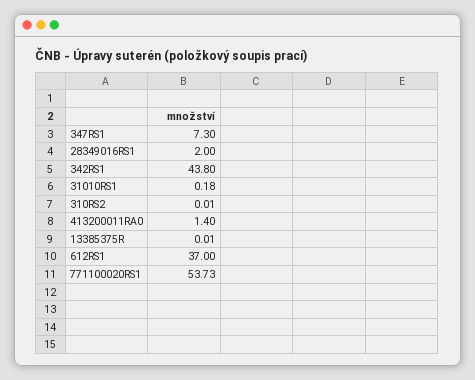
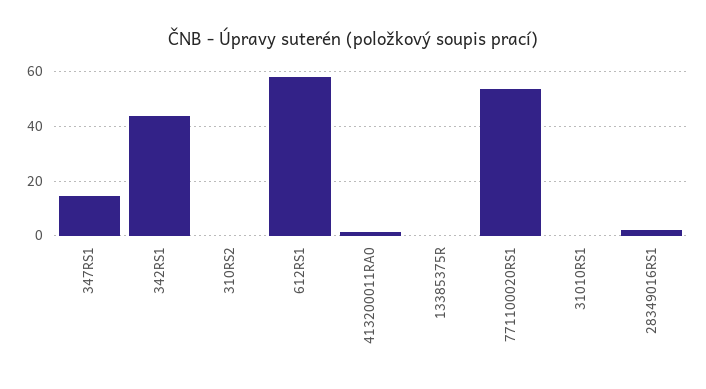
347RS1: 7.3 -> 15
612RS1: 37 -> 57.5

